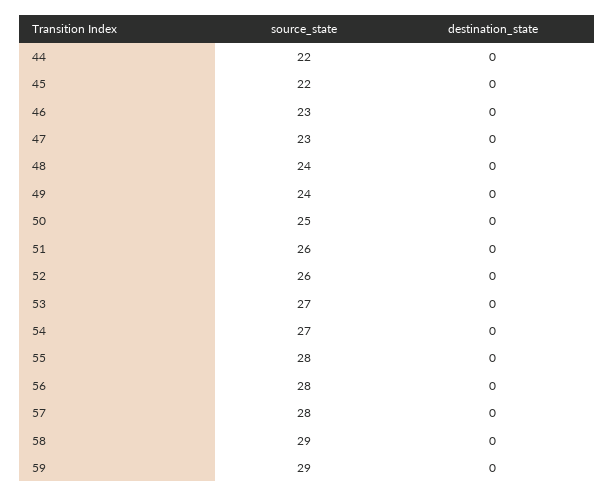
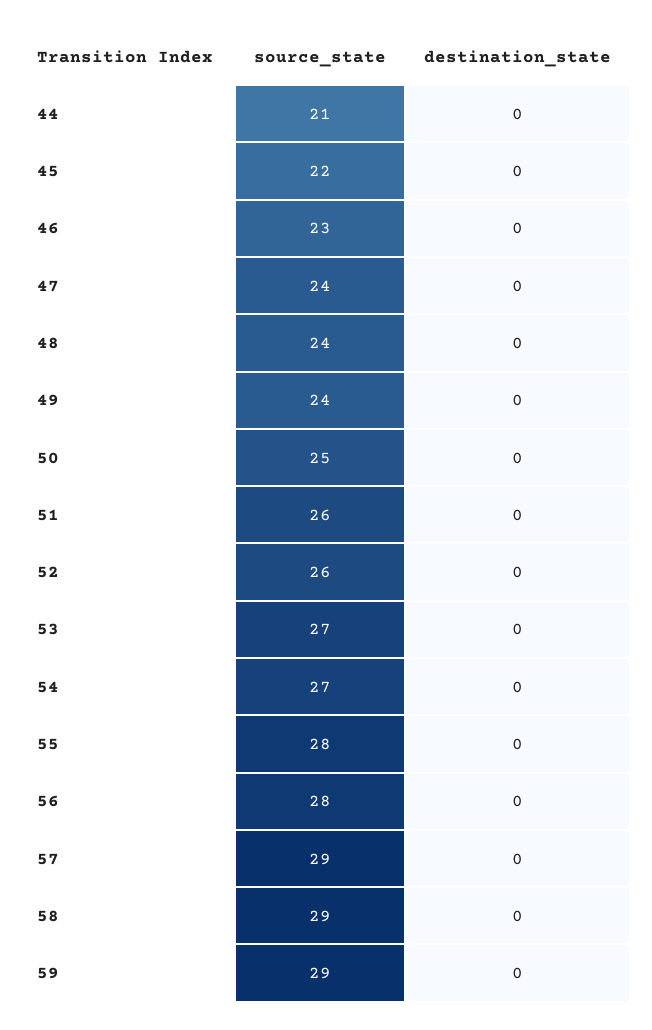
source_state, 44: 22 -> 21
source_state, 47: 23 -> 24
source_state, 57: 28 -> 29

